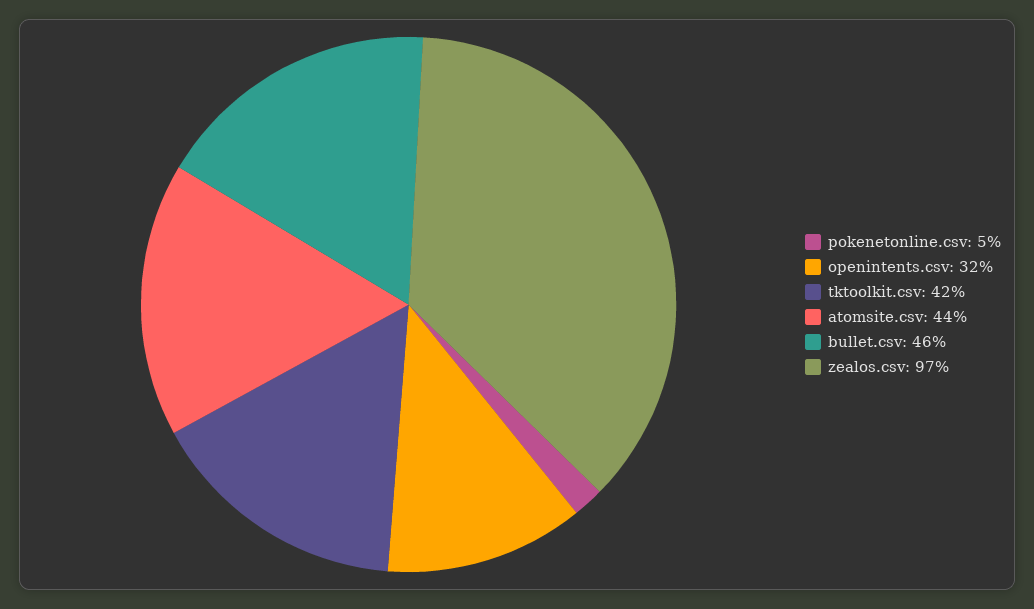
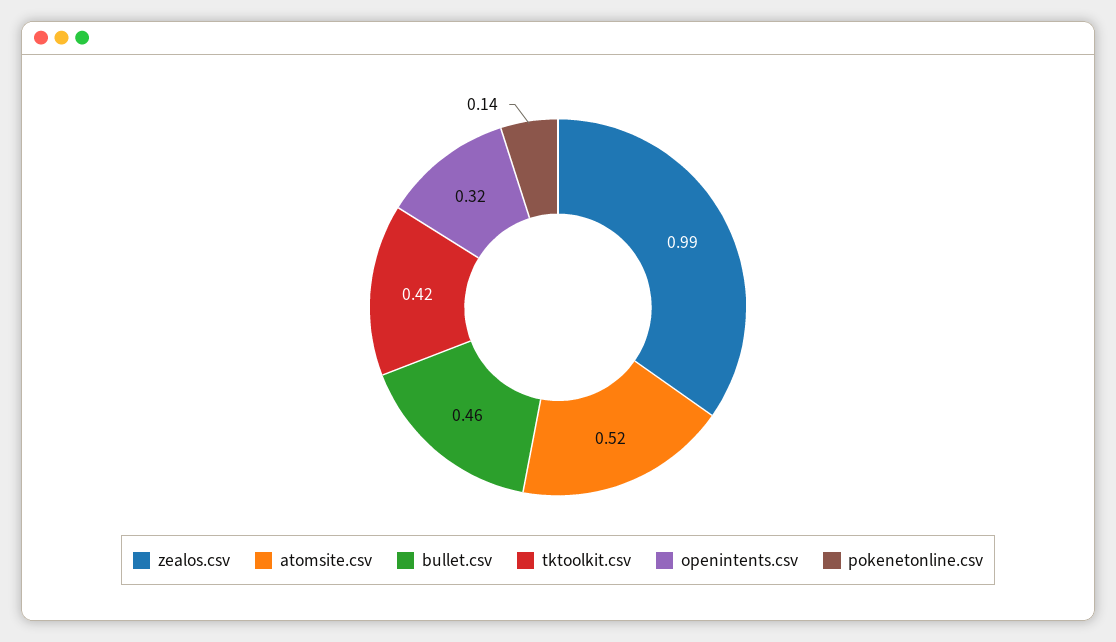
pokenetonline.csv: 0.05 -> 0.14
atomsite.csv: 0.44 -> 0.52
zealos.csv: 0.97 -> 0.99

